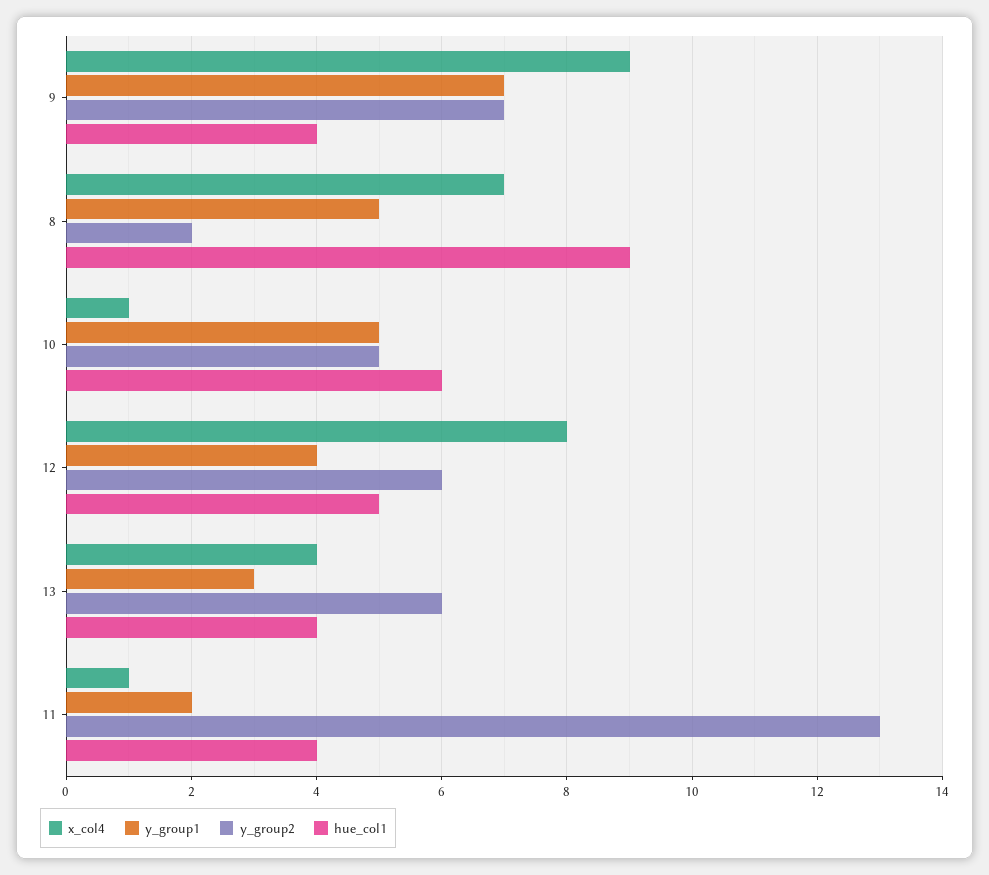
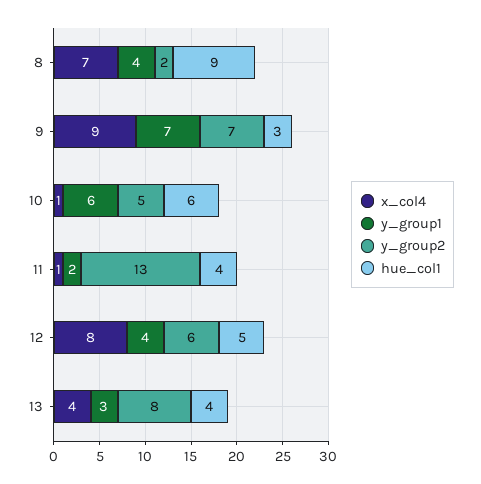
hue_col1, 9: 4 -> 3
y_group1, 8: 5 -> 4
y_group1, 10: 5 -> 6
y_group2, 13: 6 -> 8

